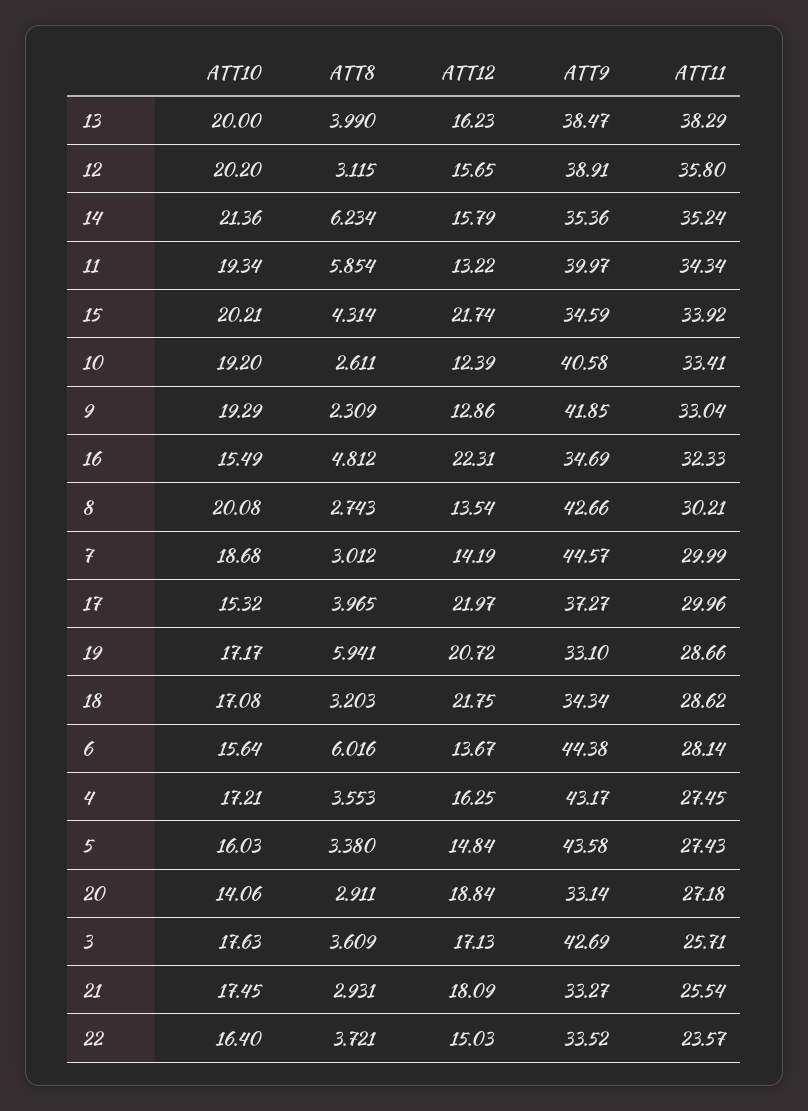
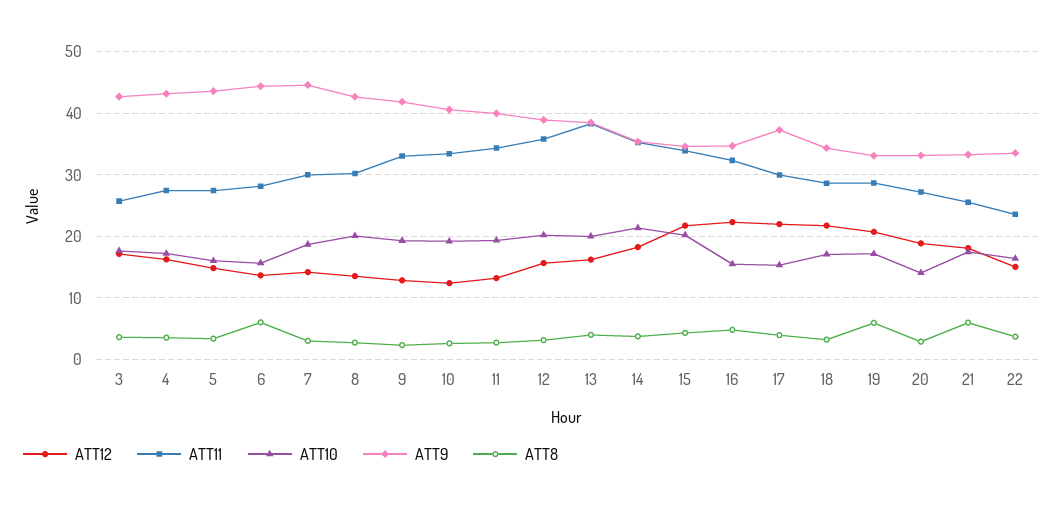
ATT8, 14: 6.234 -> 4
ATT12, 14: 15.79 -> 18
ATT8, 11: 5.854 -> 3
ATT8, 21: 2.931 -> 6

